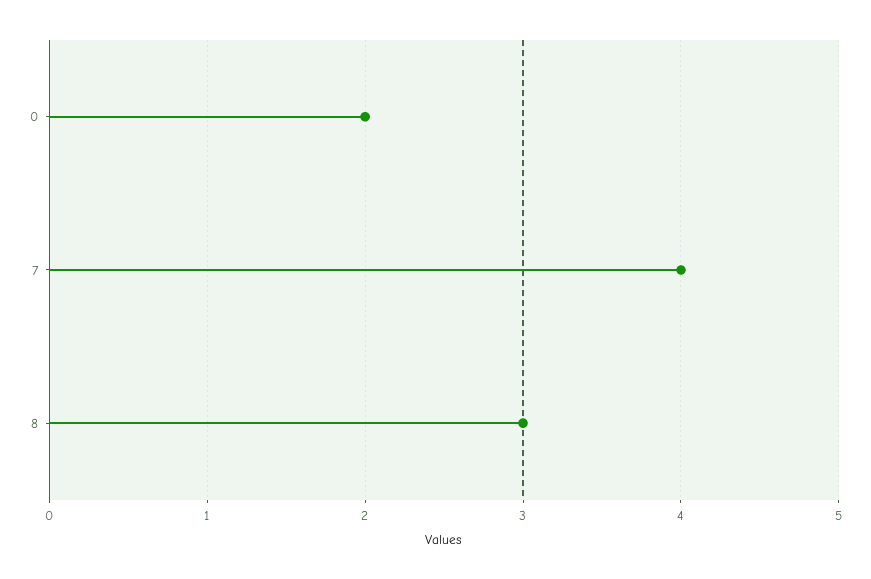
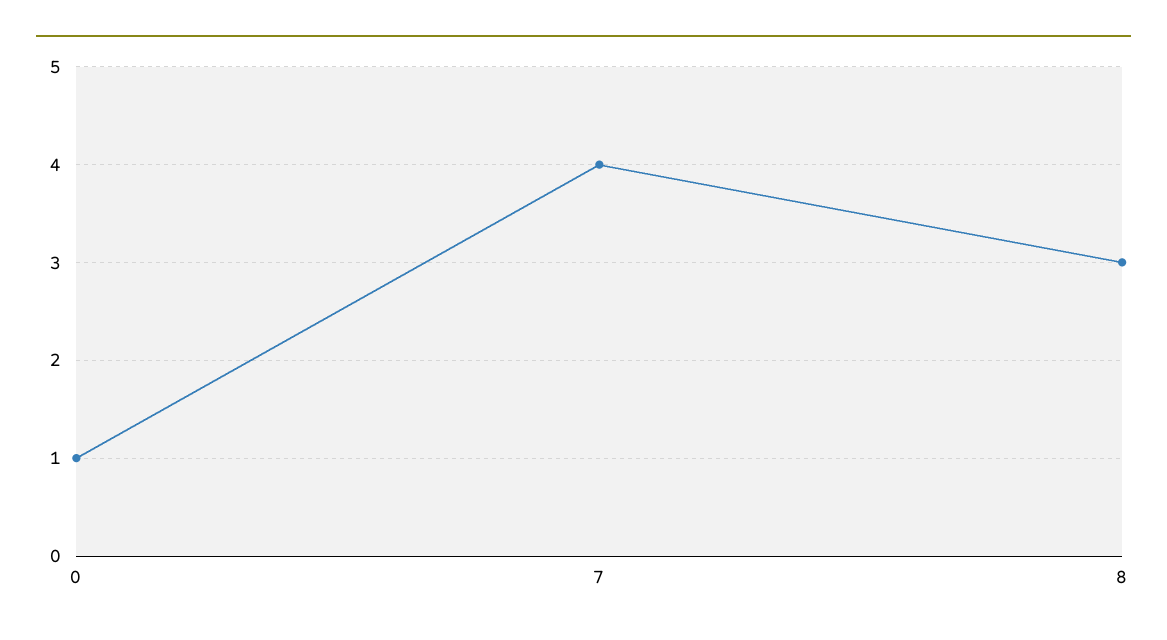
0: 2 -> 1

